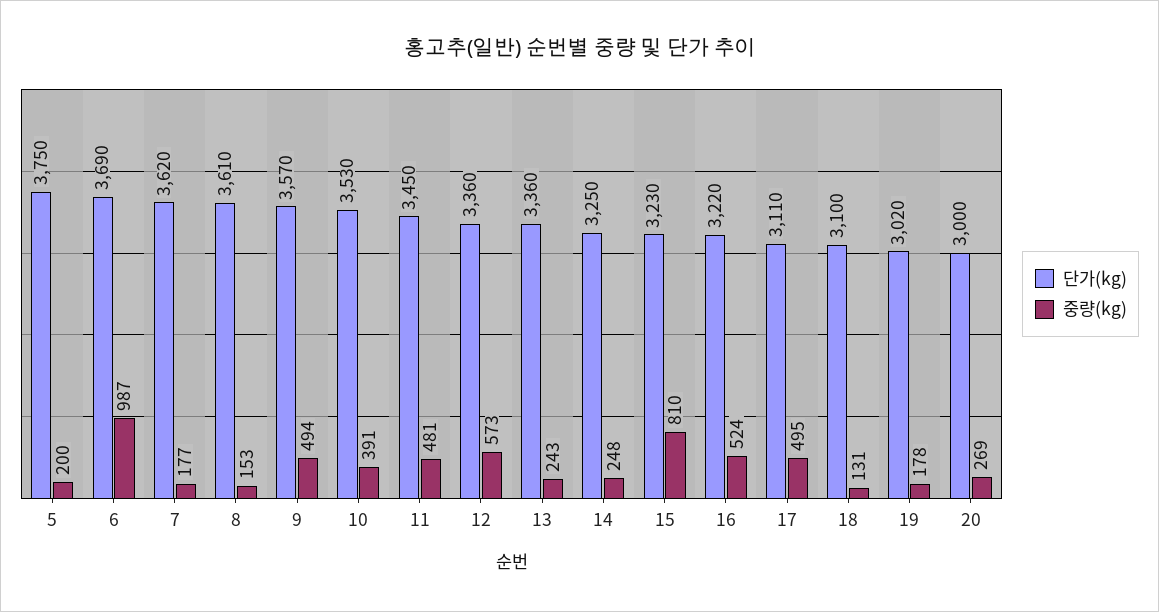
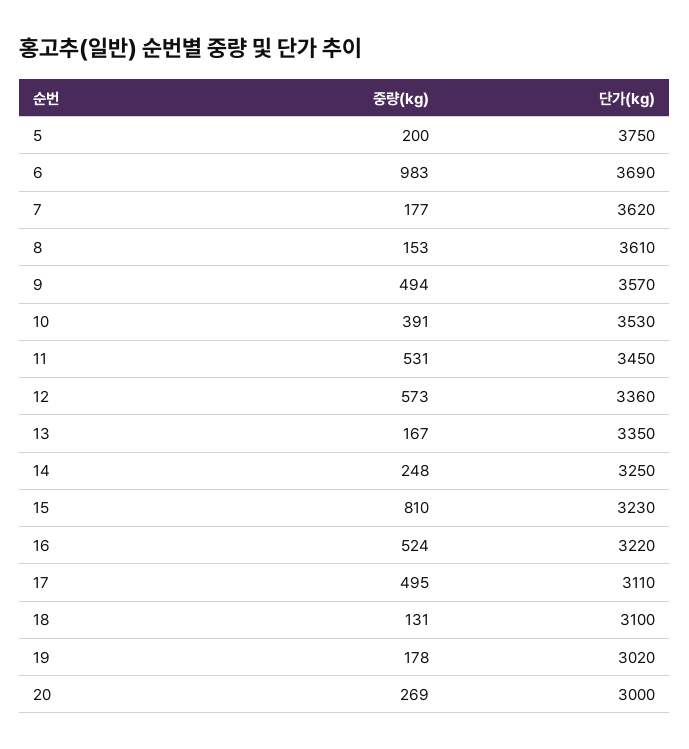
중량(kg), 6: 987 -> 983
중량(kg), 11: 481 -> 531
단가(kg), 13: 3360 -> 3350
중량(kg), 13: 243 -> 167

